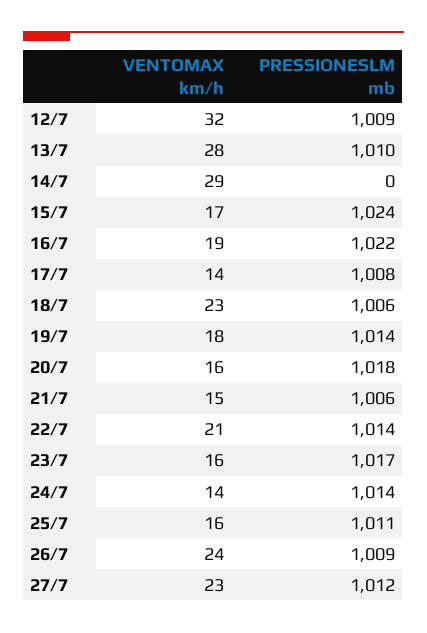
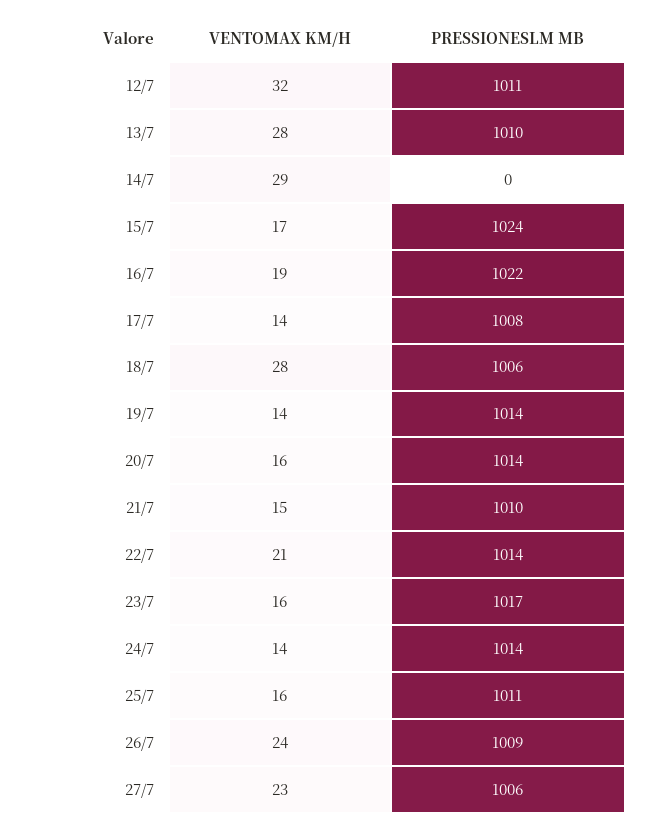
PRESSIONESLM mb, 12/7: 1009 -> 1011
VENTOMAX km/h, 18/7: 23 -> 28
VENTOMAX km/h, 19/7: 18 -> 14
PRESSIONESLM mb, 20/7: 1018 -> 1014
PRESSIONESLM mb, 21/7: 1006 -> 1010
PRESSIONESLM mb, 27/7: 1012 -> 1006

